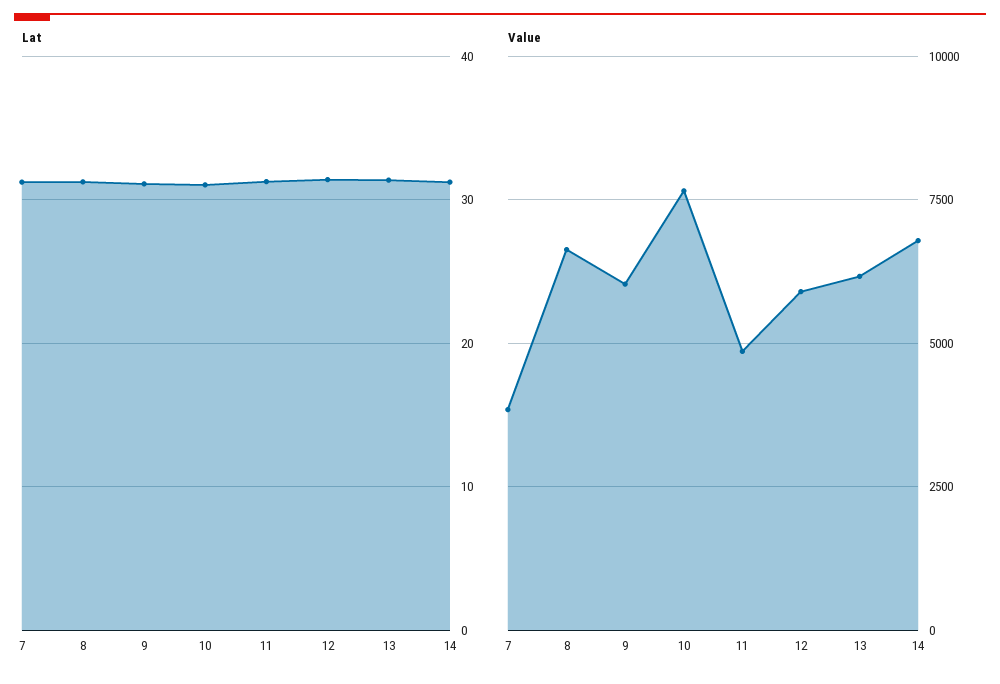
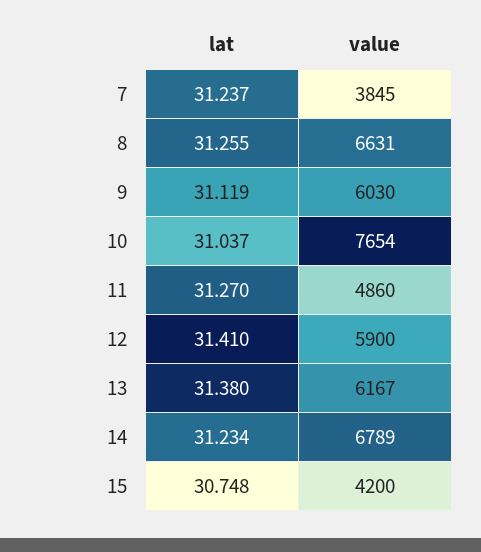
Lat, 15: none -> 30.748
Value, 15: none -> 4200

